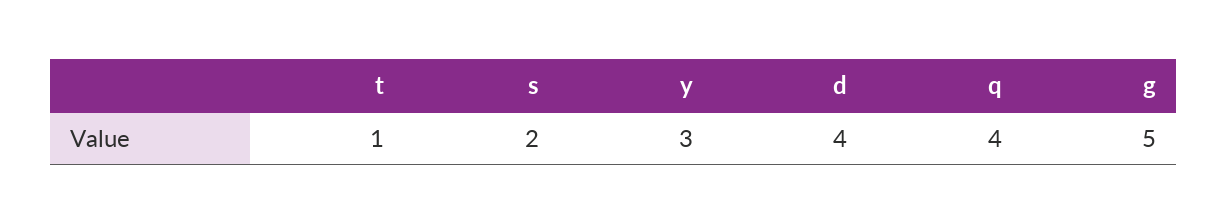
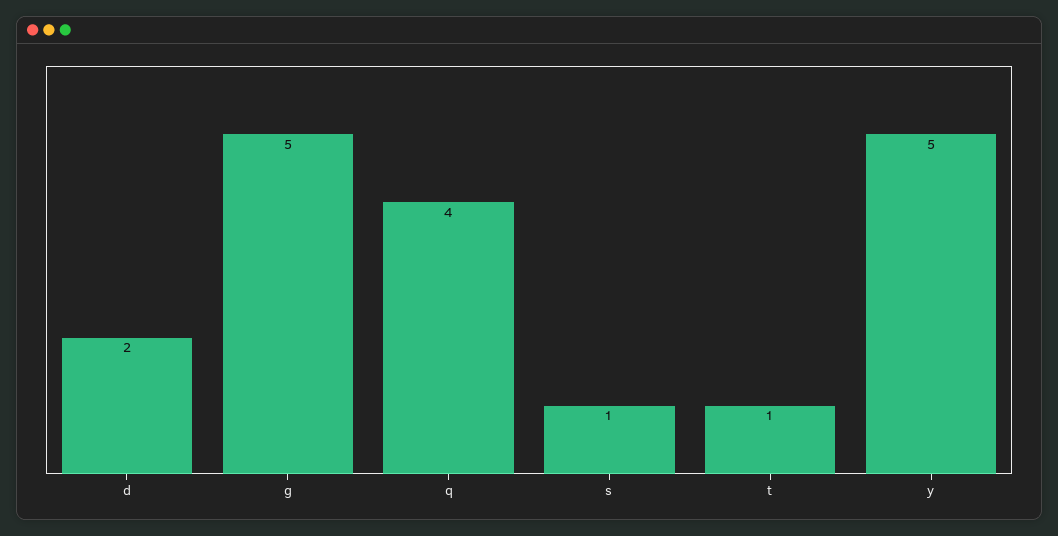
s: 2 -> 1
y: 3 -> 5
d: 4 -> 2

